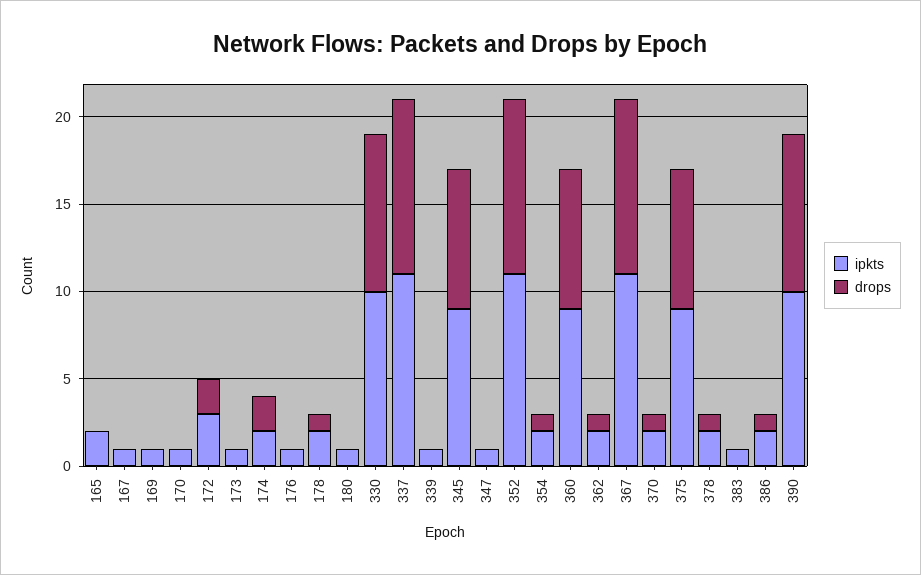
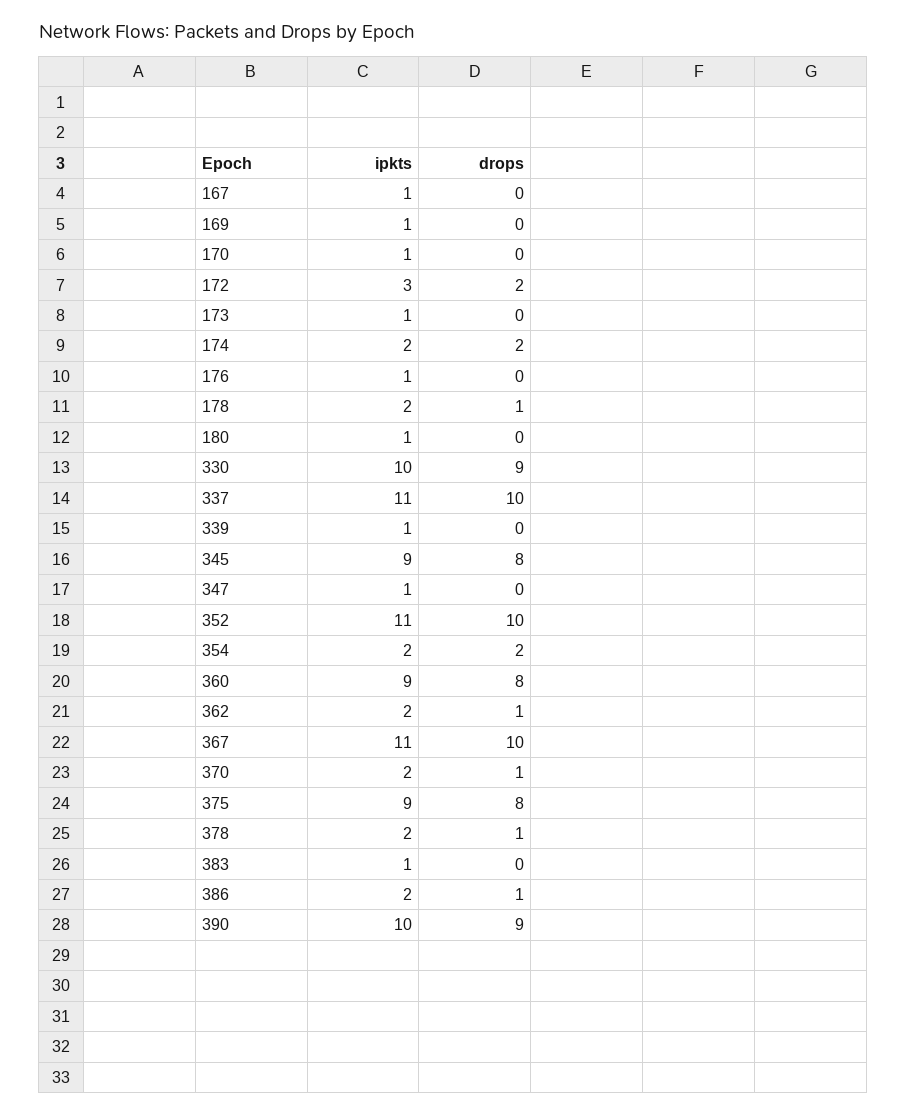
ipkts, 165: 2 -> none
drops, 165: 0 -> none
drops, 354: 1 -> 2

